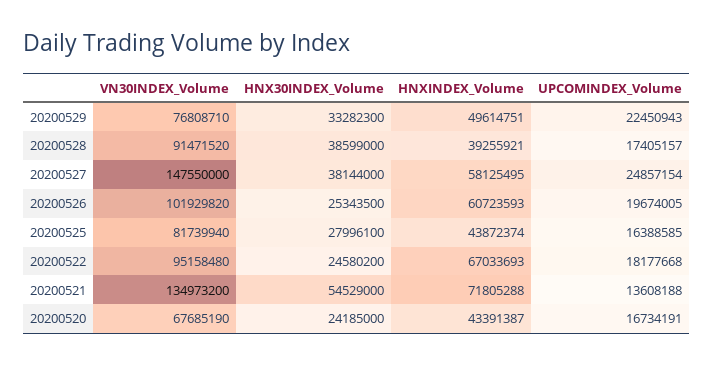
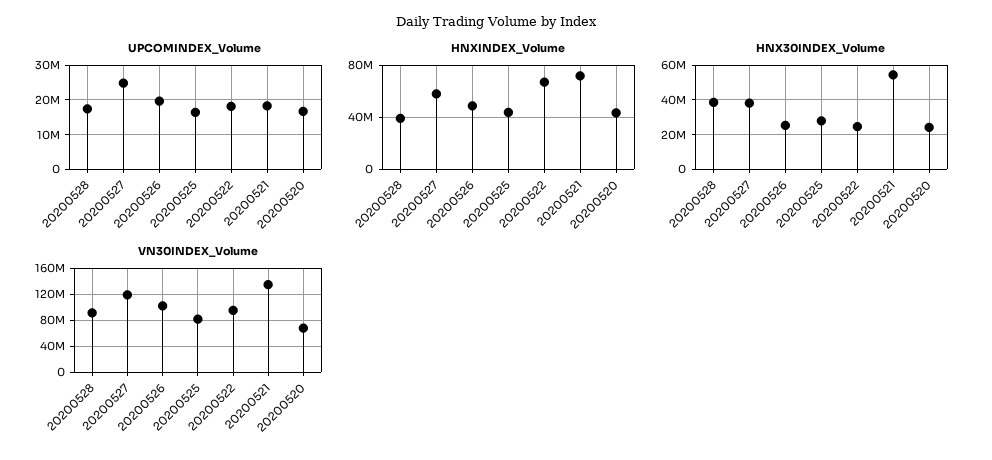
VN30INDEX_Volume, 20200529: 76808710 -> none
HNX30INDEX_Volume, 20200529: 33282300 -> none
HNXINDEX_Volume, 20200529: 49614751 -> none
UPCOMINDEX_Volume, 20200529: 22450943 -> none
VN30INDEX_Volume, 20200527: 147550000 -> 120000000
HNXINDEX_Volume, 20200526: 60723593 -> 50000000
UPCOMINDEX_Volume, 20200521: 13608188 -> 18000000

